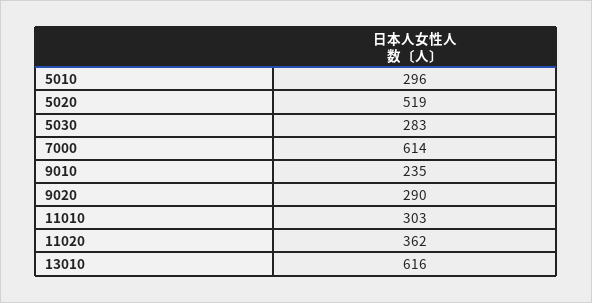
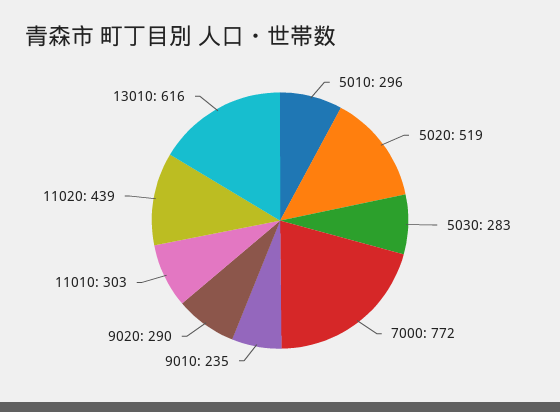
7000: 614 -> 772
11020: 362 -> 439

